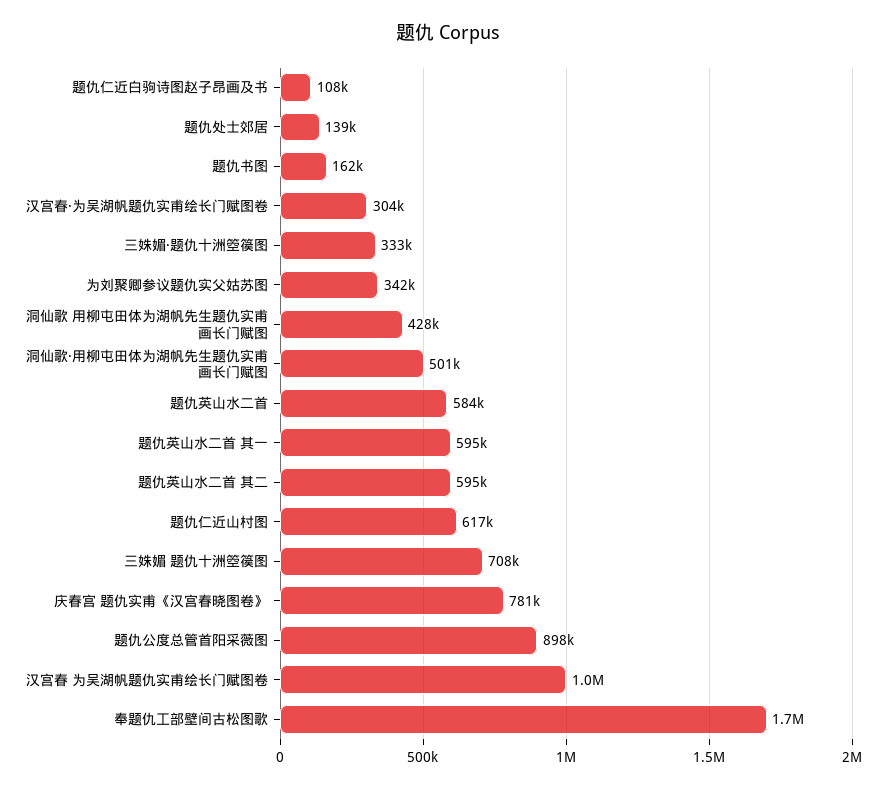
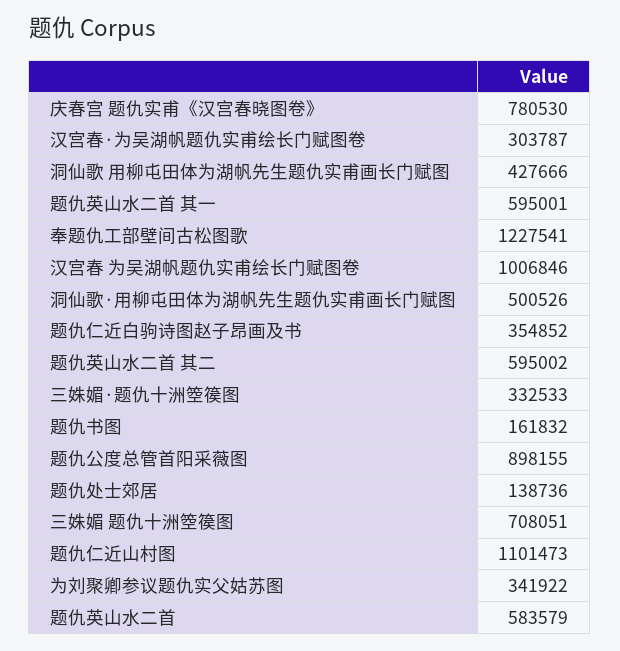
题仇仁近白驹诗图赵子昂画及书: 108000 -> 354852
题仇仁近山村图: 617000 -> 1101473
奉题仇工部壁间古松图歌: 1700000 -> 1227541

